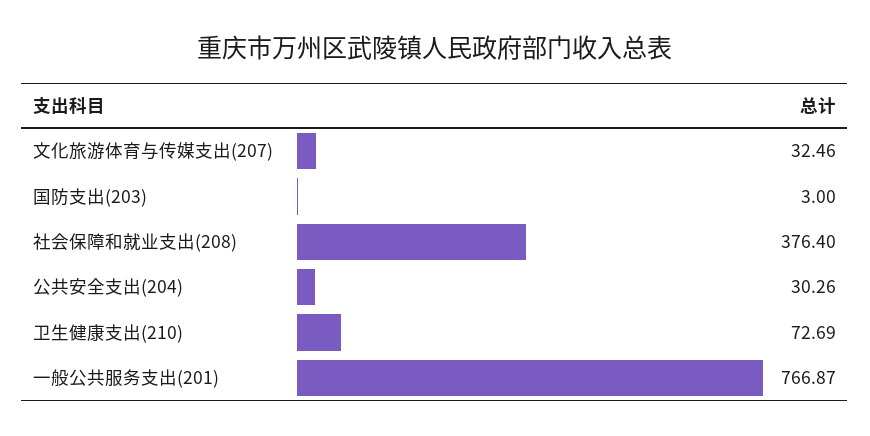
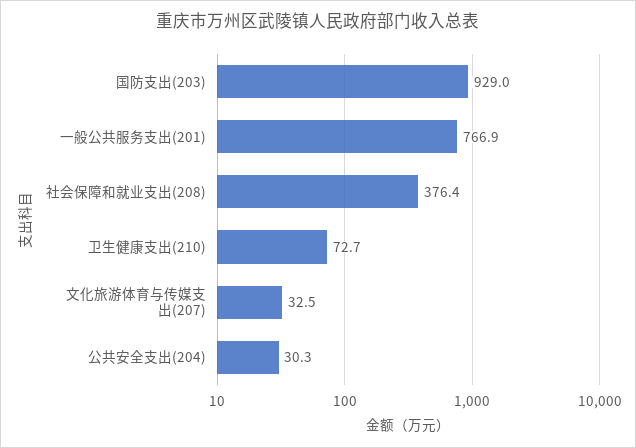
国防支出(203): 3 -> 929

